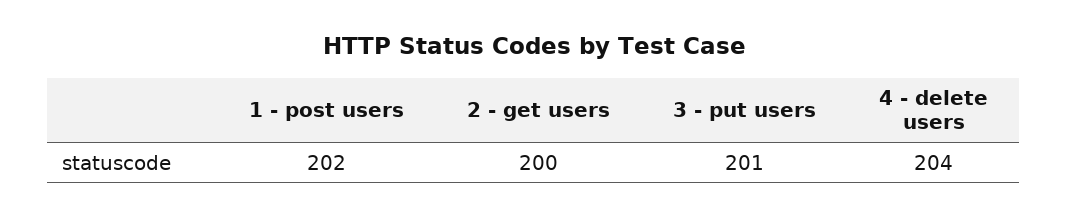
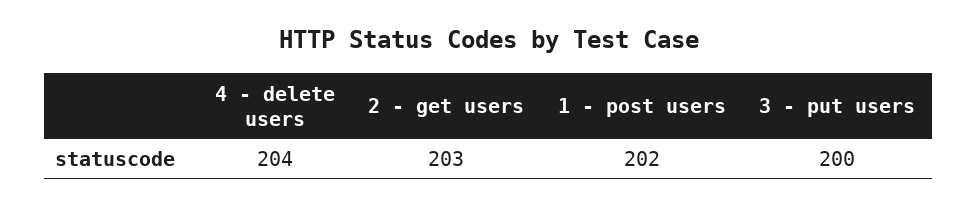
2 - get users: 200 -> 203
3 - put users: 201 -> 200

